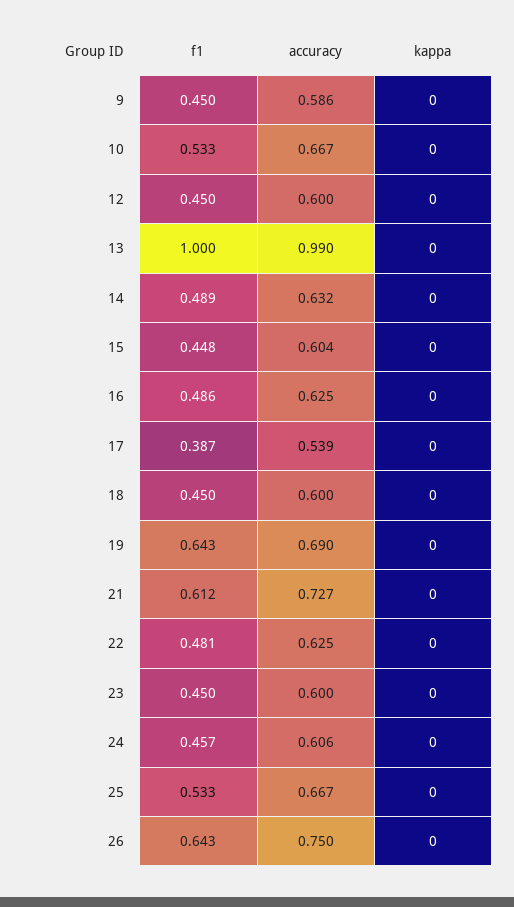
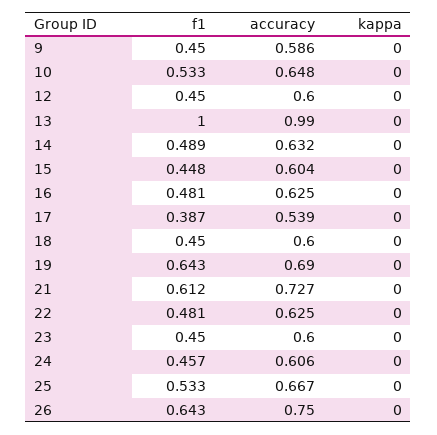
accuracy, 10: 0.667 -> 0.648
f1, 16: 0.486 -> 0.481

